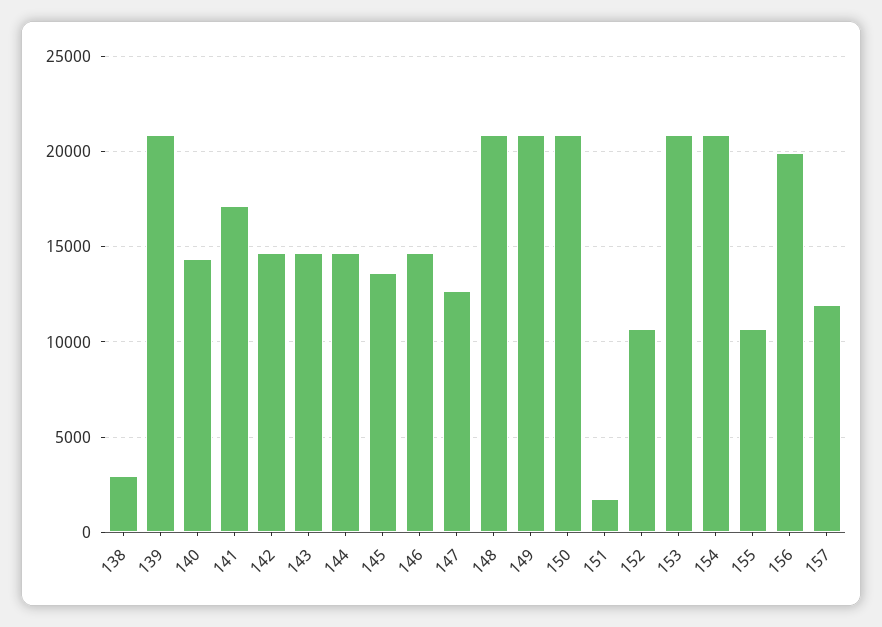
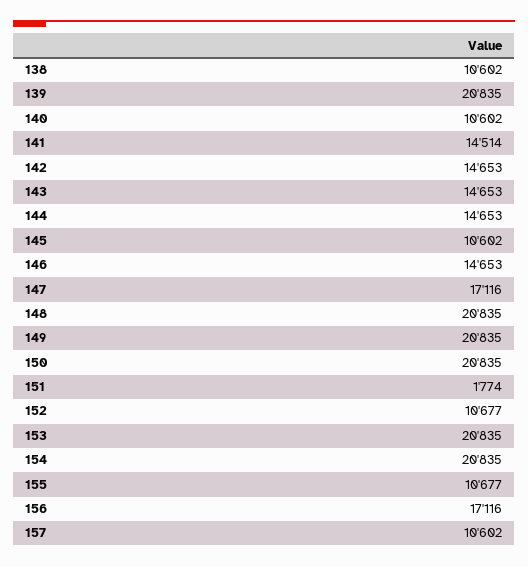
138: 3000 -> 10602
140: 14500 -> 10602
141: 17000 -> 14514
145: 13500 -> 10602
147: 12500 -> 17116
156: 20000 -> 17116
157: 12000 -> 10602

